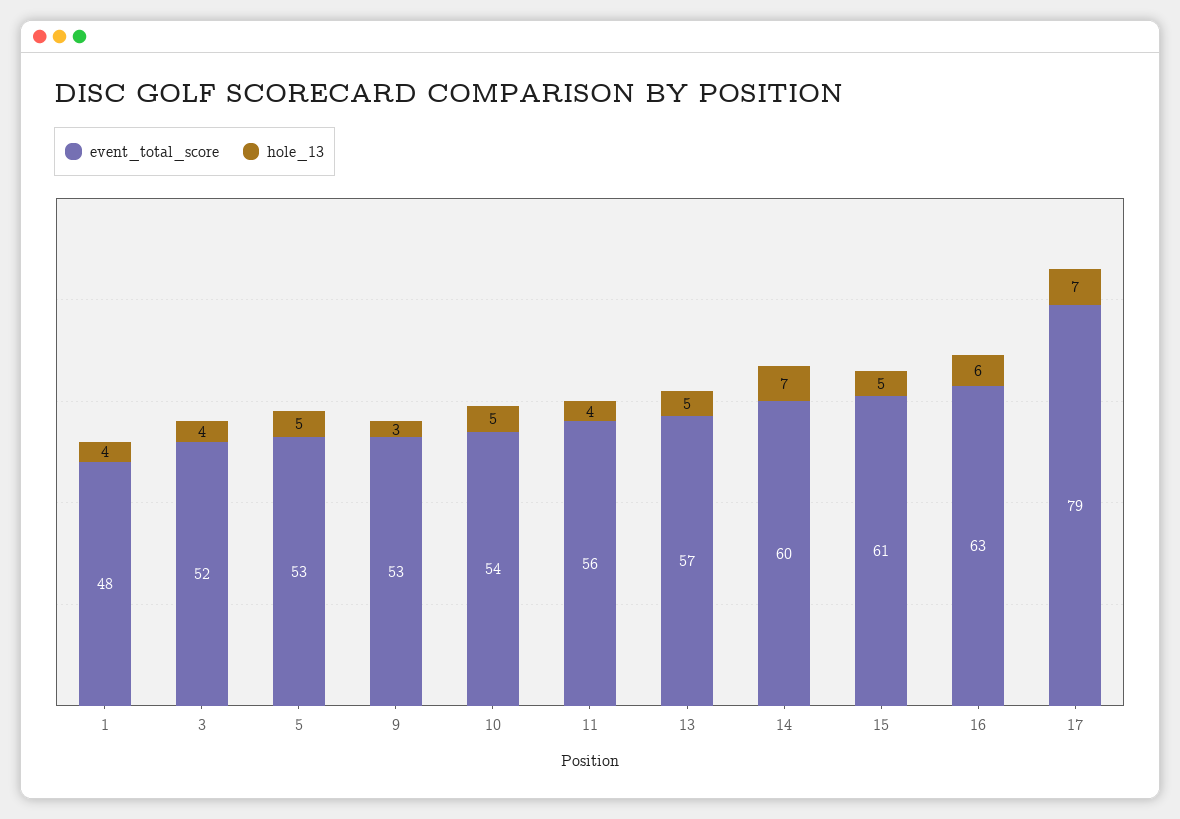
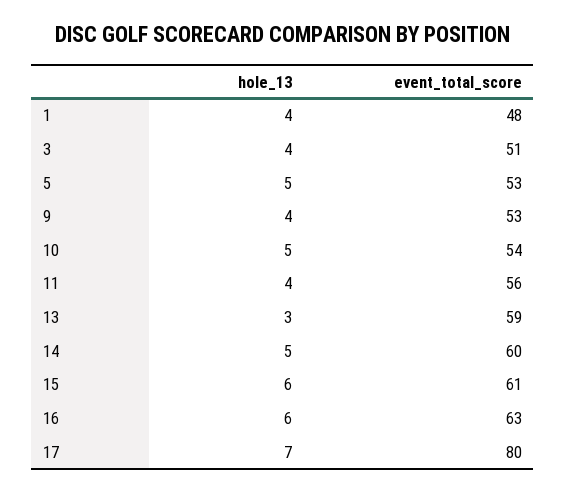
event_total_score, 3: 52 -> 51
hole_13, 9: 3 -> 4
event_total_score, 13: 57 -> 59
hole_13, 13: 5 -> 3
hole_13, 14: 7 -> 5
hole_13, 15: 5 -> 6
event_total_score, 17: 79 -> 80

